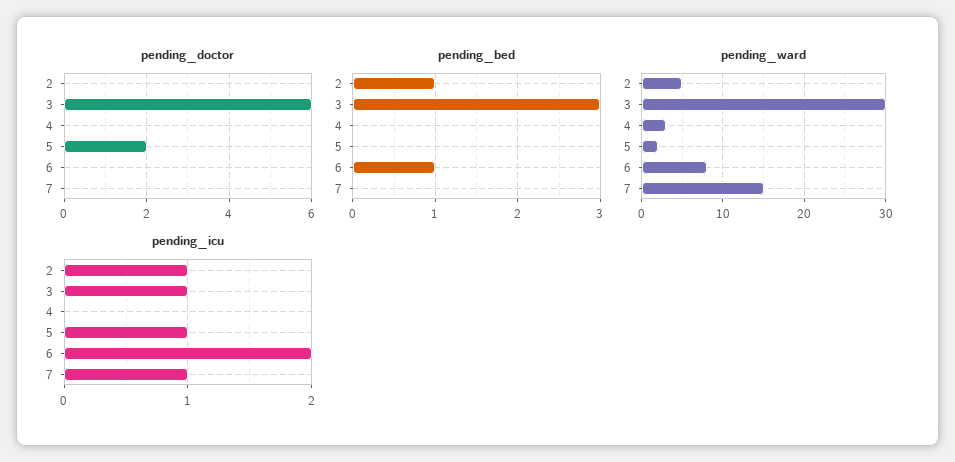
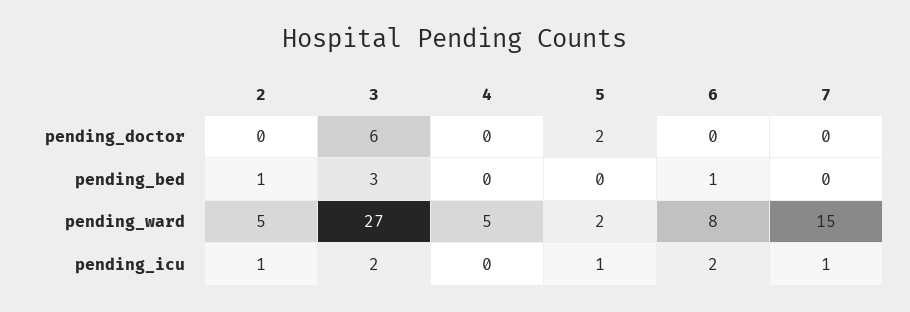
pending_ward, 3: 30 -> 27
pending_ward, 4: 3 -> 5
pending_icu, 3: 1 -> 2

